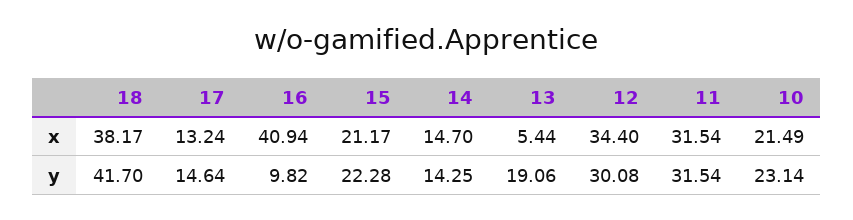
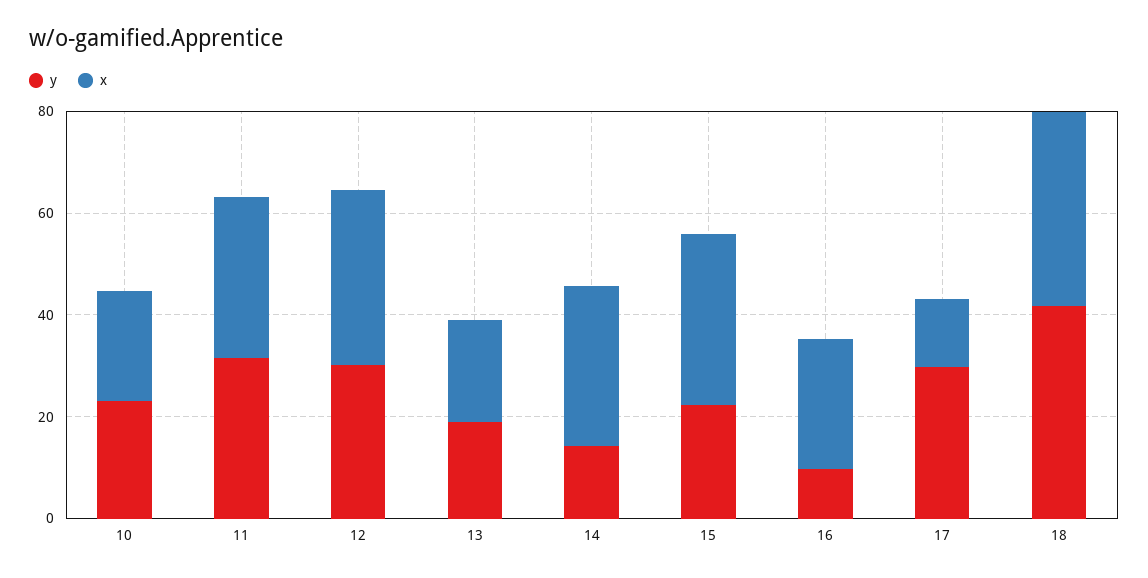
x, 16: 40.94 -> 25
x, 15: 21.17 -> 35
x, 14: 14.7 -> 30
x, 13: 5.44 -> 20
y, 17: 14.64 -> 30

